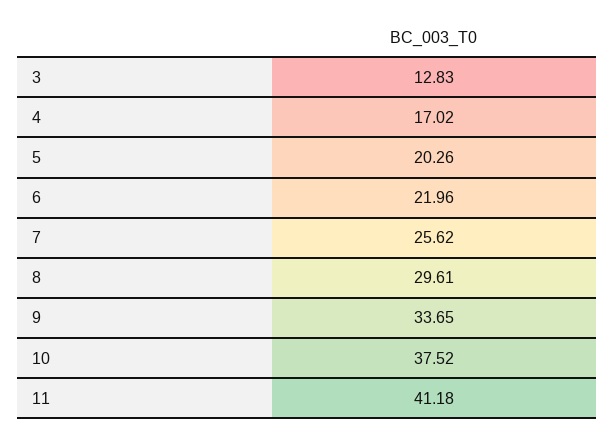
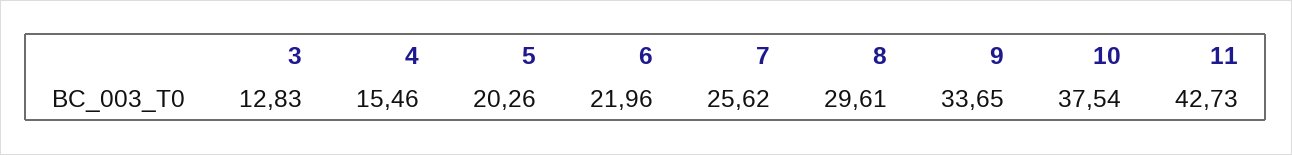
4: 17.02 -> 15.46
10: 37.52 -> 37.54
11: 41.18 -> 42.73

